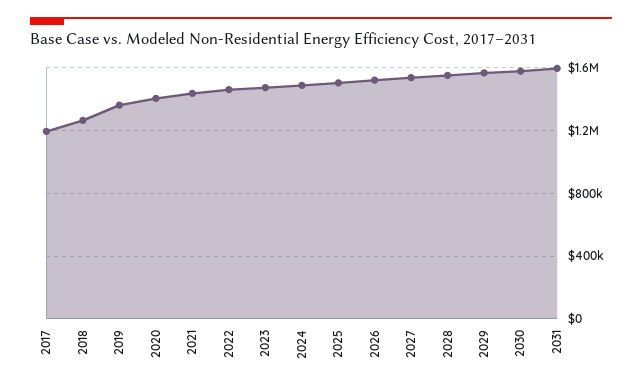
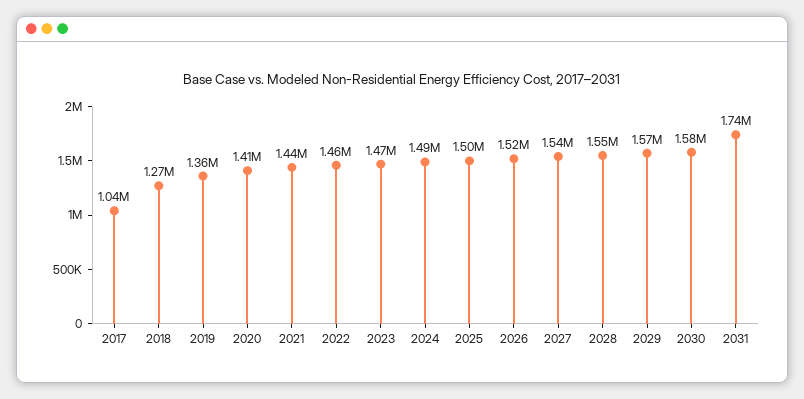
2017: 1200000 -> 1040000
2031: 1600000 -> 1740000

